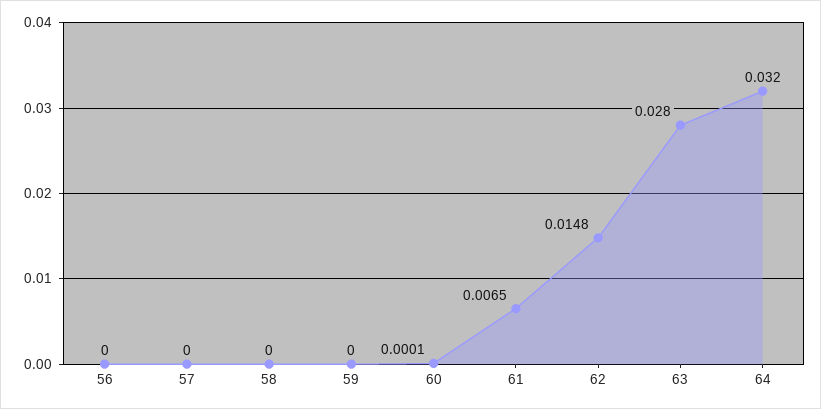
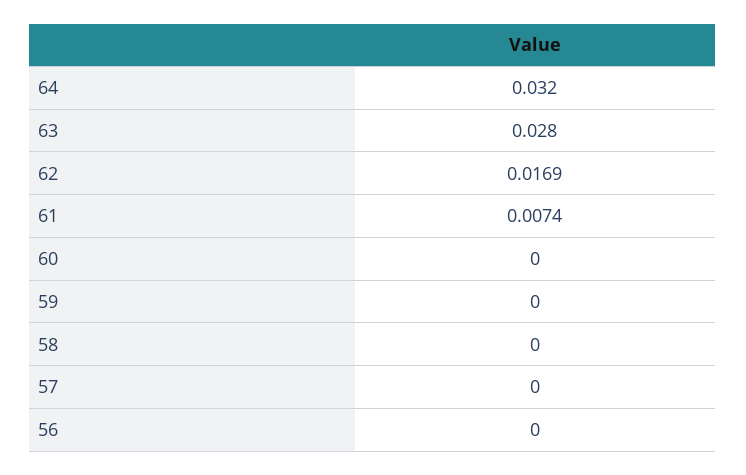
60: 0.0001 -> 0
61: 0.0065 -> 0.0074
62: 0.0148 -> 0.0169

